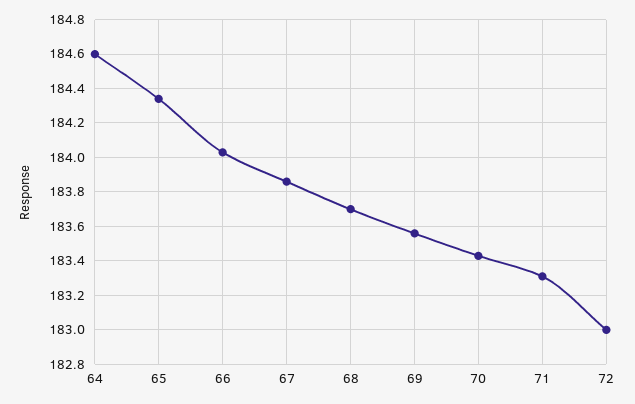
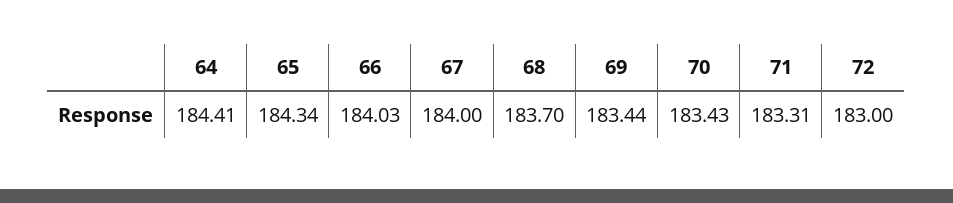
64: 184.6 -> 184.41
67: 183.85 -> 184
69: 183.55 -> 183.44

